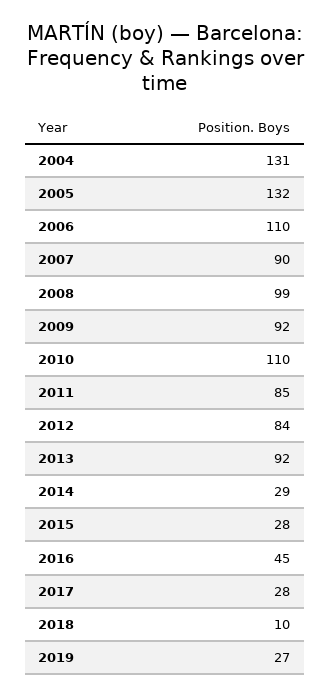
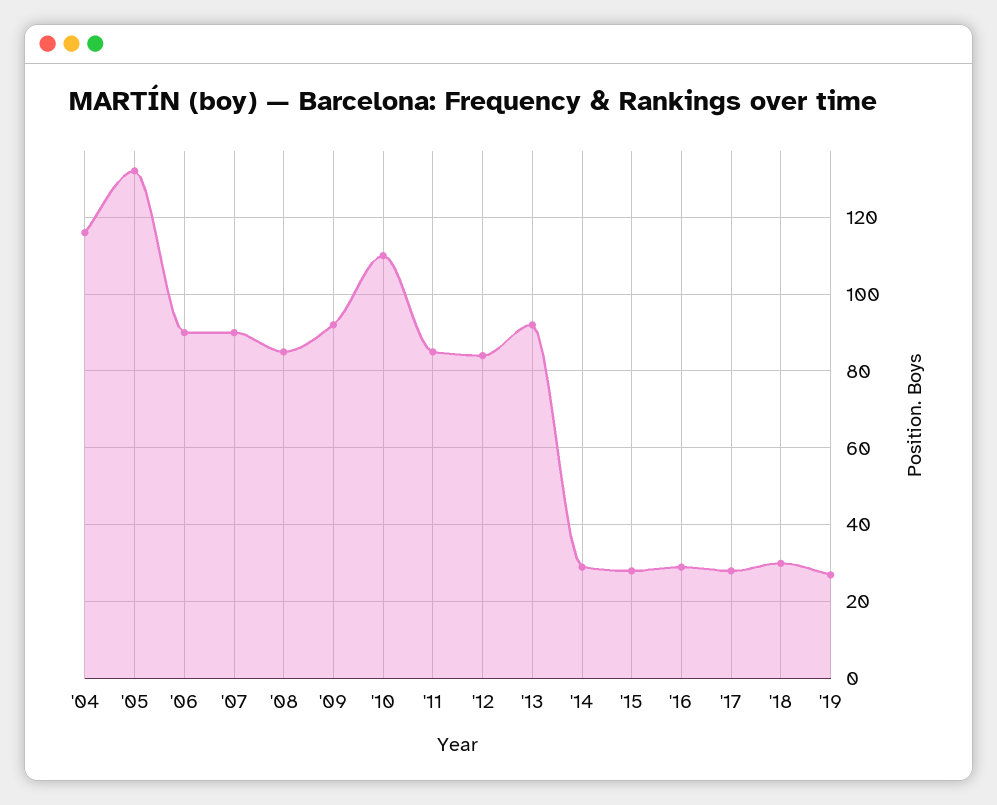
2004: 131 -> 115
2006: 110 -> 90
2008: 99 -> 85
2016: 45 -> 30
2018: 10 -> 30

